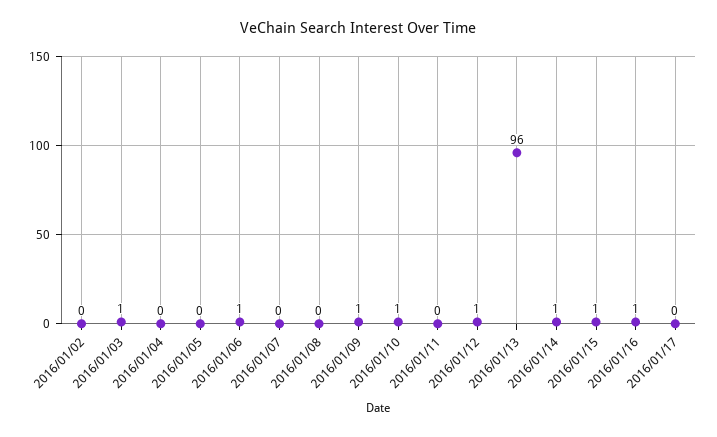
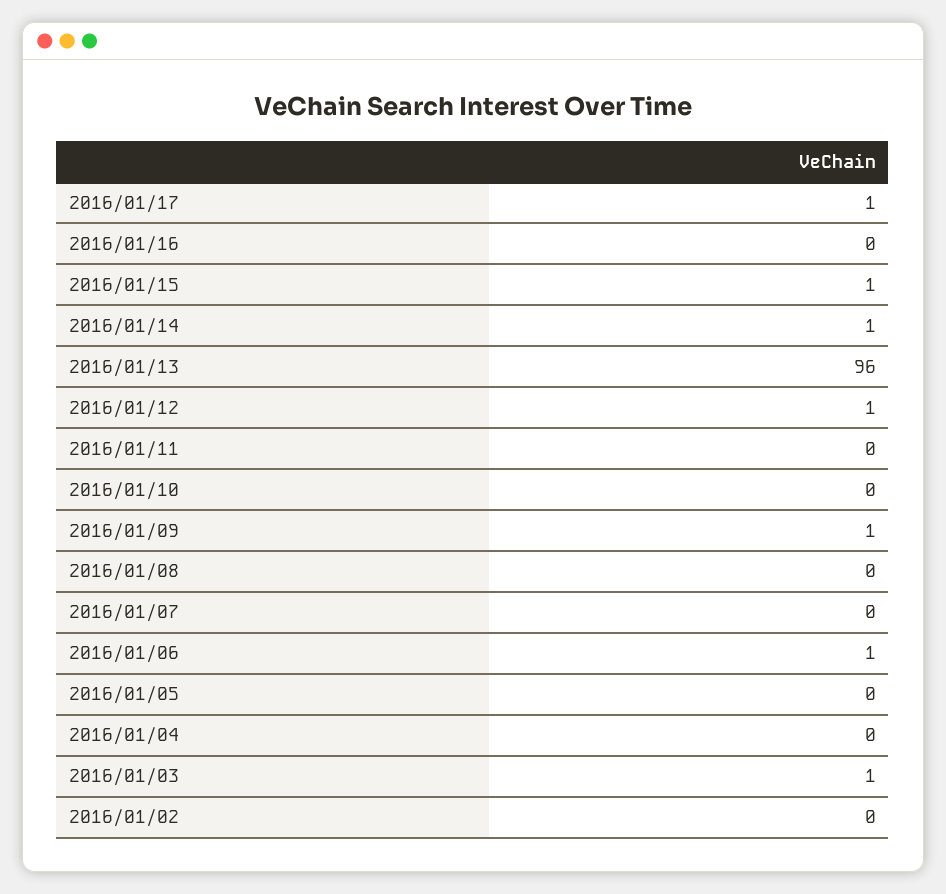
2016/01/10: 1 -> 0
2016/01/16: 1 -> 0
2016/01/17: 0 -> 1

